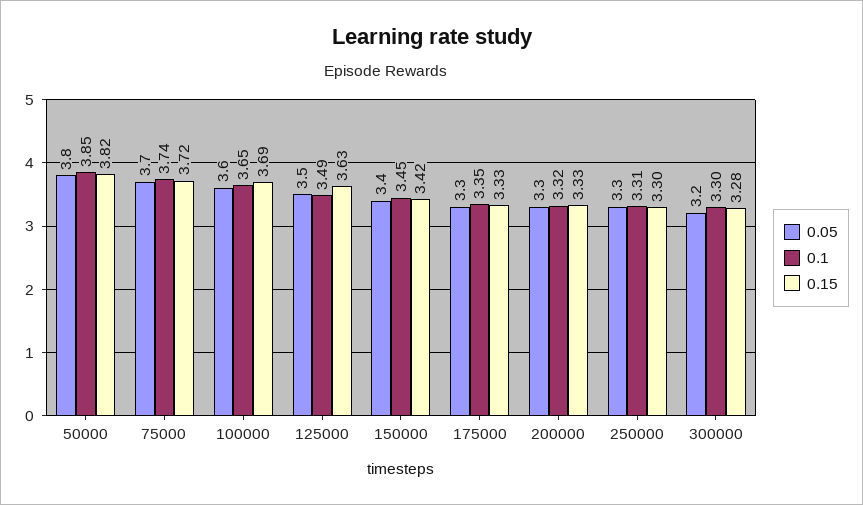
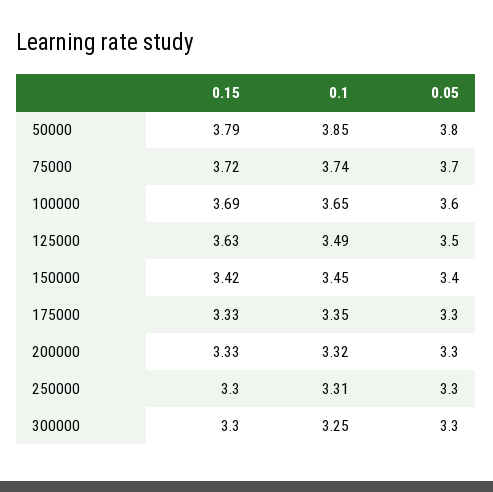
0.15, 50000: 3.82 -> 3.79
0.05, 300000: 3.2 -> 3.3
0.1, 300000: 3.3 -> 3.25
0.15, 300000: 3.28 -> 3.3

